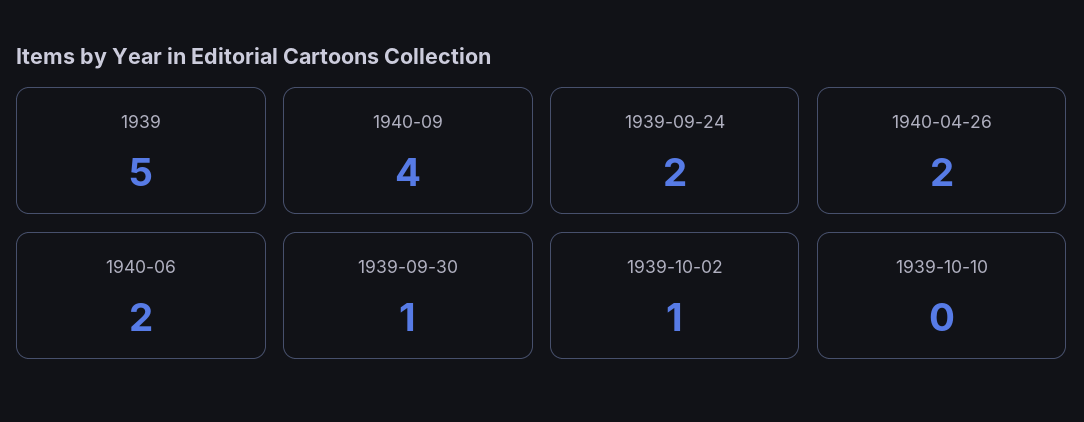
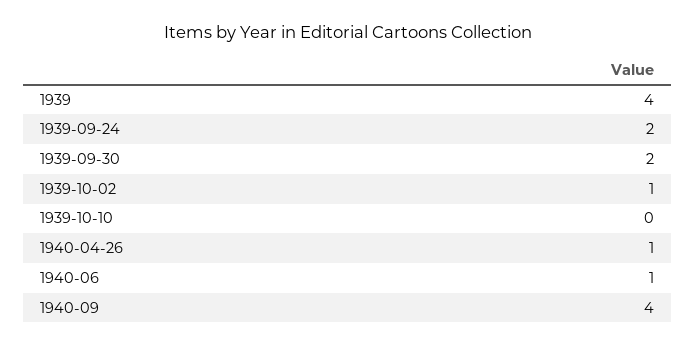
1939: 5 -> 4
1940-04-26: 2 -> 1
1940-06: 2 -> 1
1939-09-30: 1 -> 2

